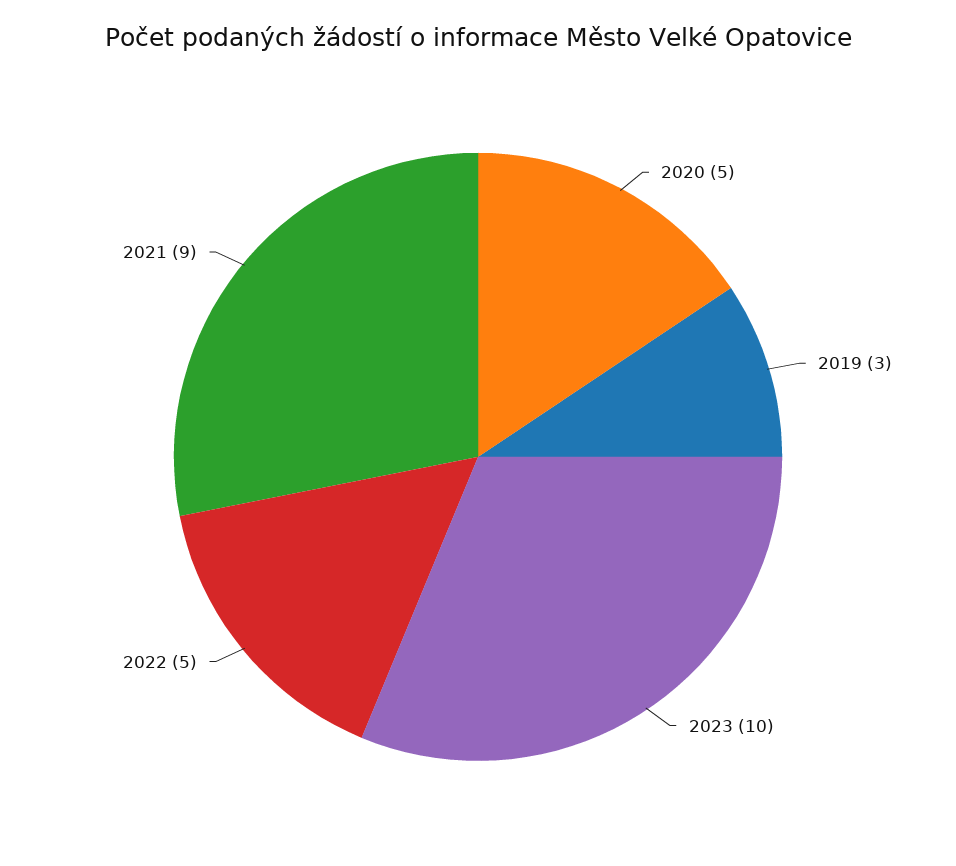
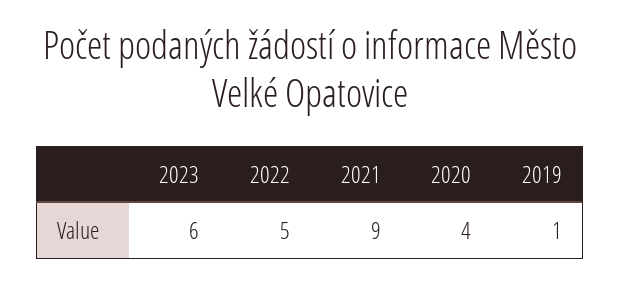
2020: 5 -> 4
2019: 3 -> 1
2023: 10 -> 6

